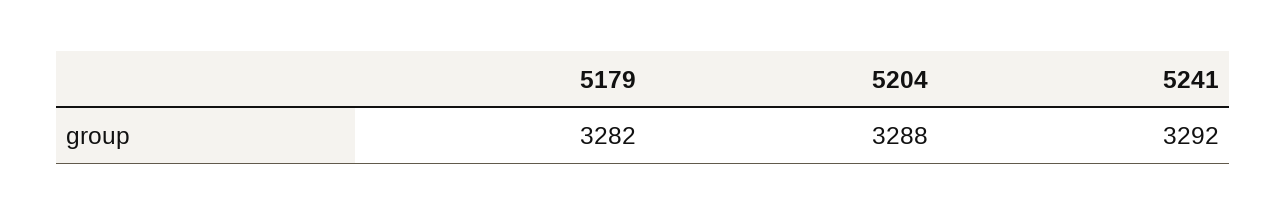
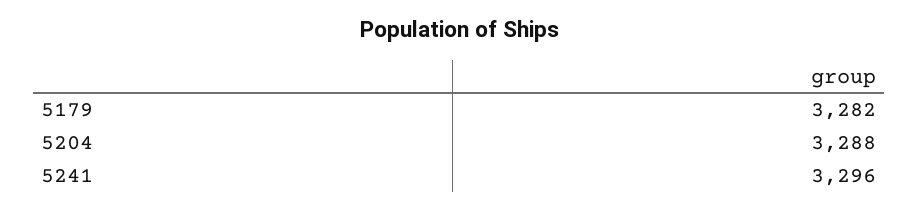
5241: 3292 -> 3296

